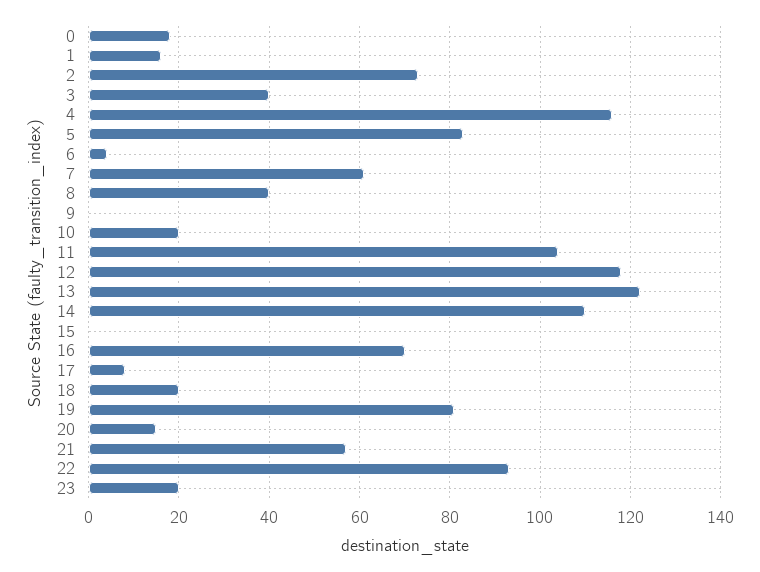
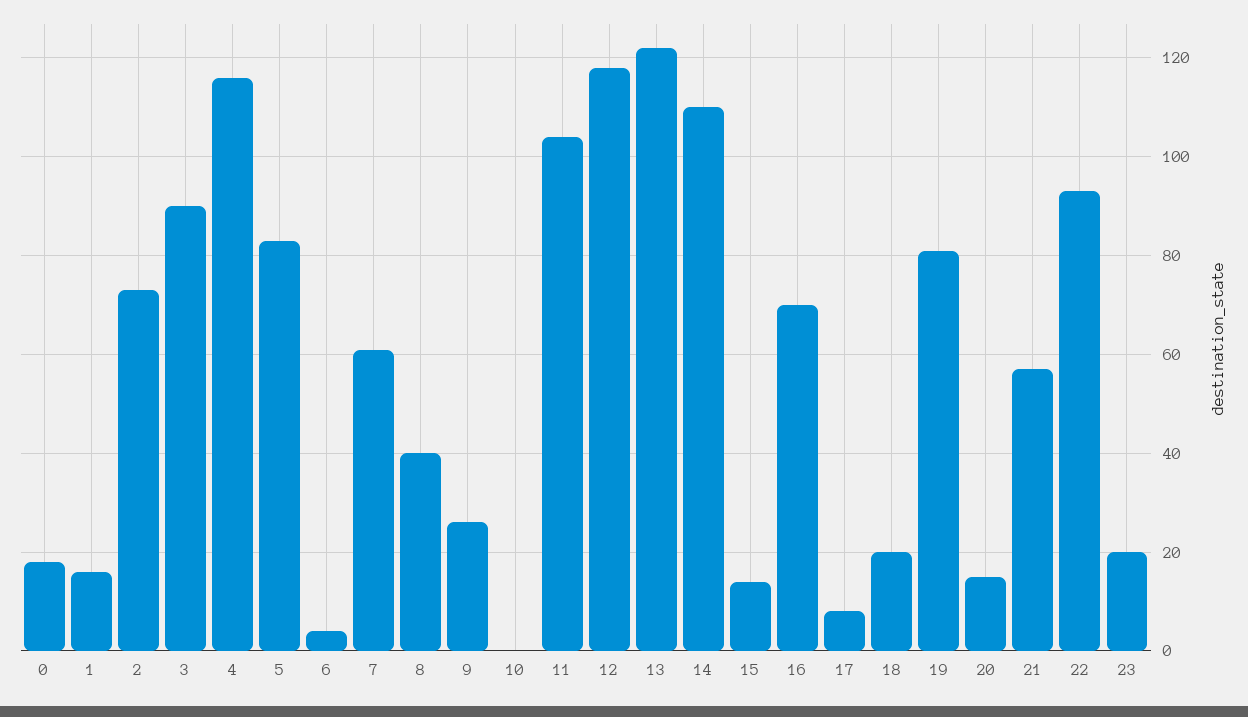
3: 40 -> 90
9: 0 -> 25
10: 20 -> 0
15: 0 -> 15

